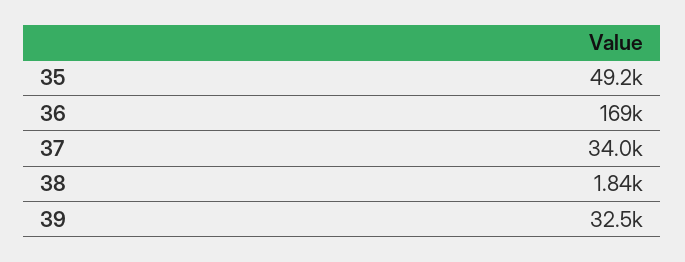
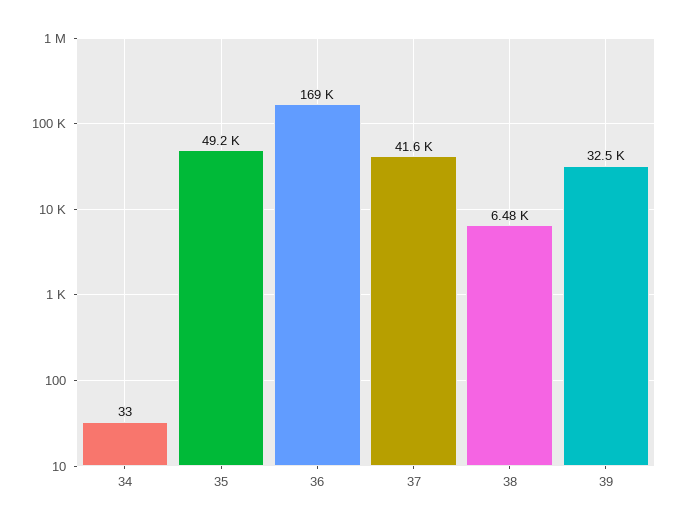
37: 34000 -> 41600
38: 1840 -> 6480
34: none -> 33

